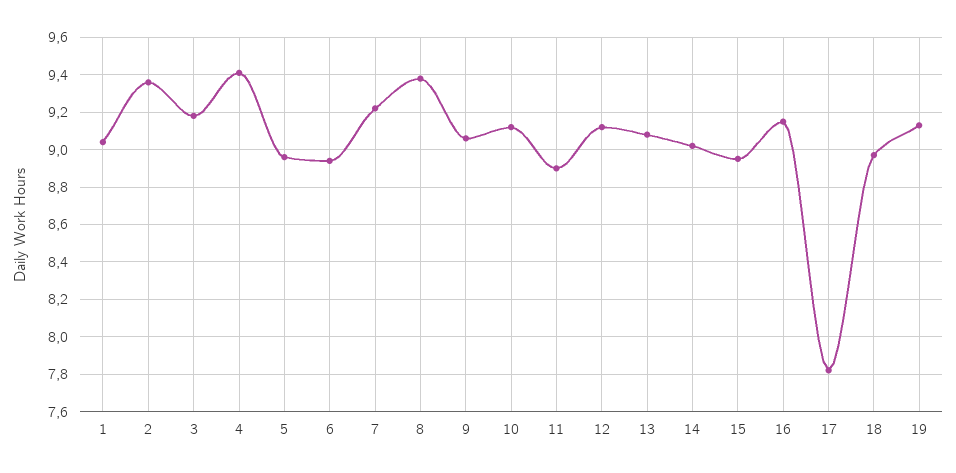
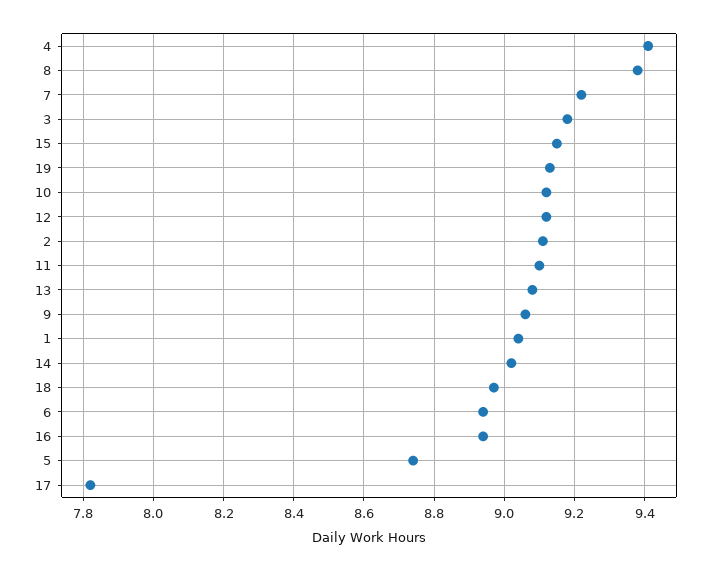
2: 9.35 -> 9.1
5: 8.95 -> 8.75
11: 8.9 -> 9.1
15: 8.95 -> 9.15
16: 9.15 -> 8.95

